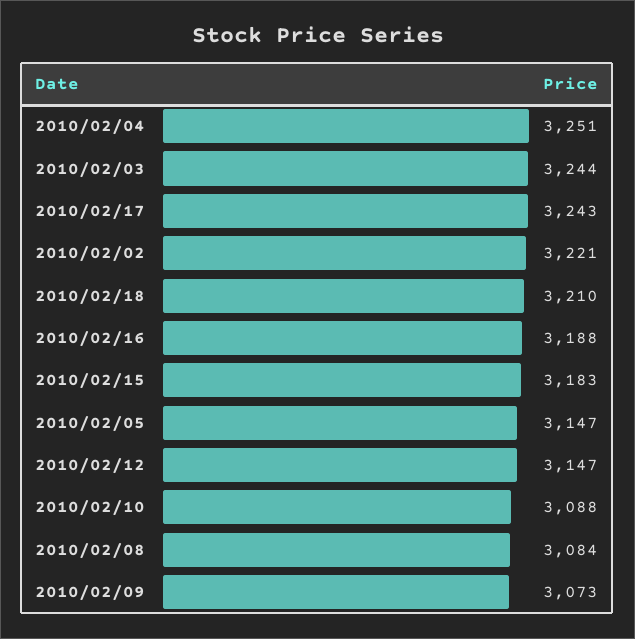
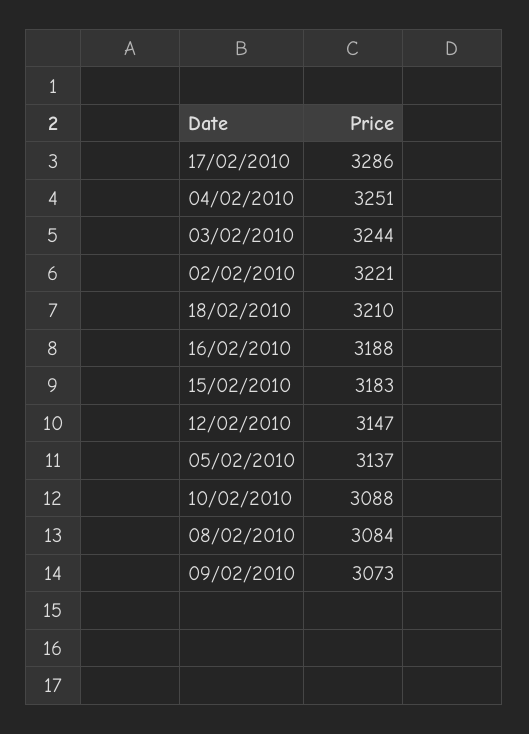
2010/02/17: 3243 -> 3286
2010/02/05: 3147 -> 3137

